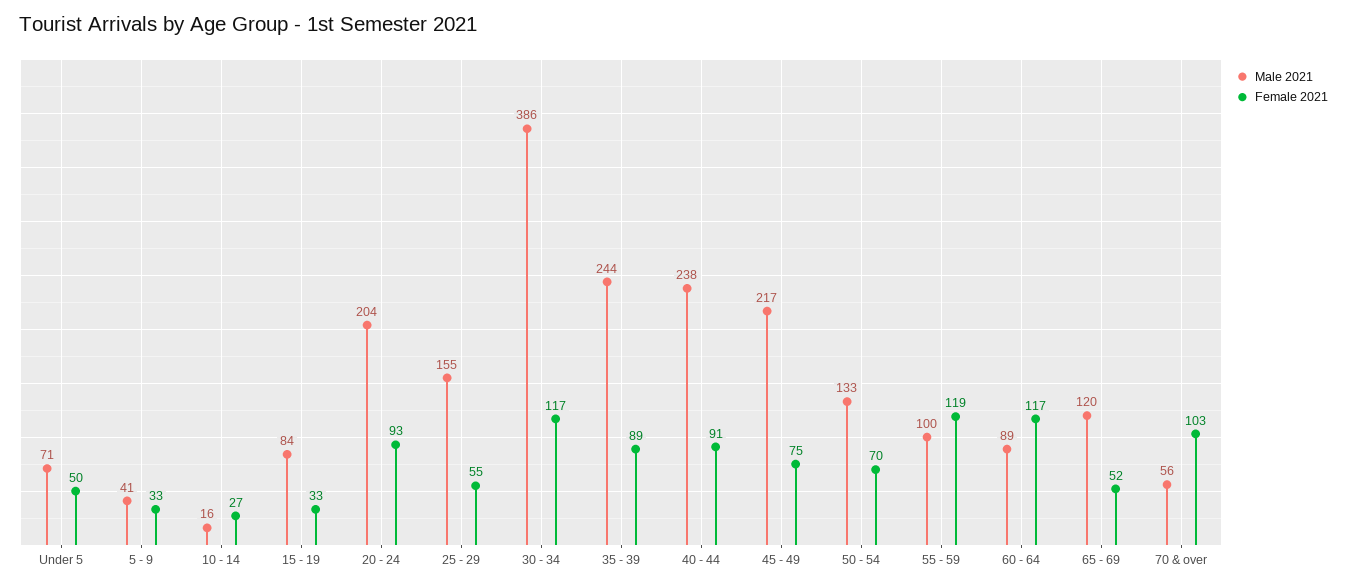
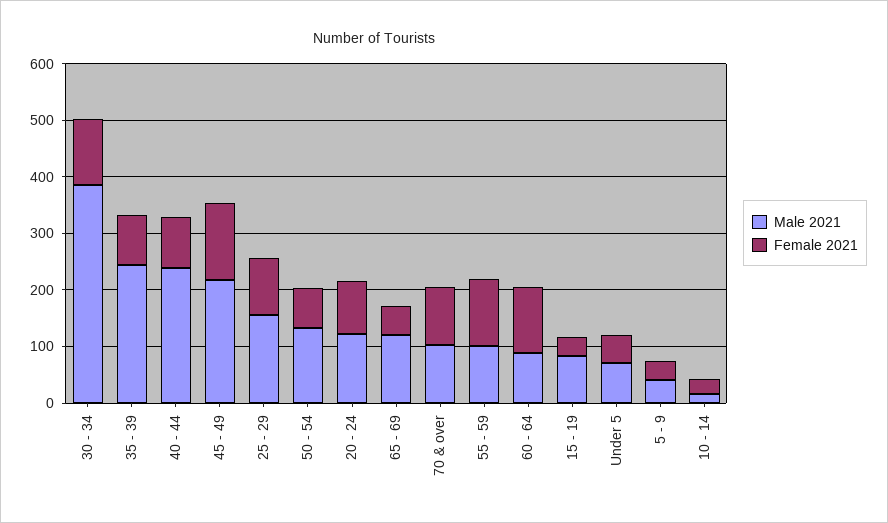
Male 2021, 20 - 24: 204 -> 120
Female 2021, 25 - 29: 55 -> 100
Female 2021, 45 - 49: 75 -> 140
Male 2021, 70 & over: 56 -> 100

